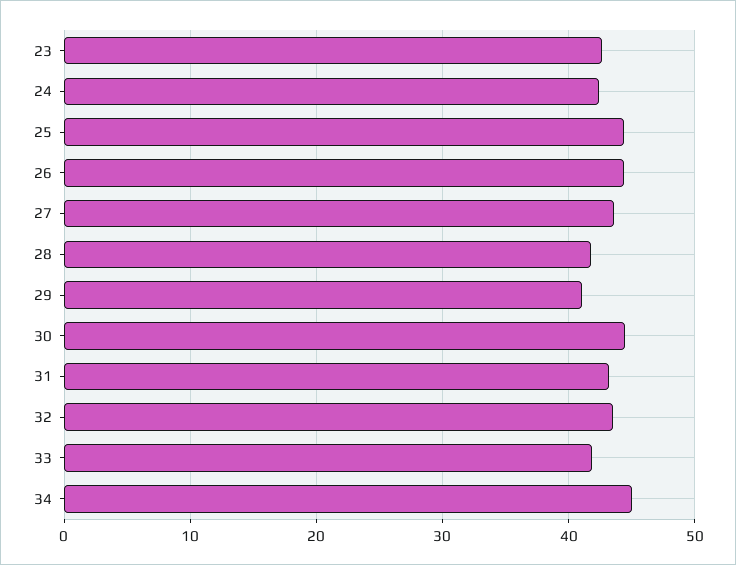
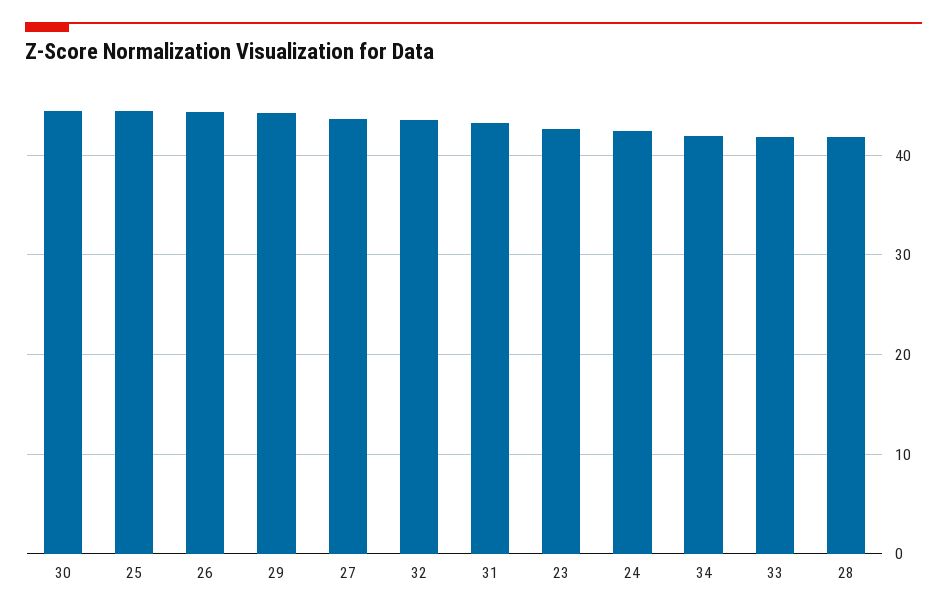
29: 41 -> 44
34: 45 -> 42

